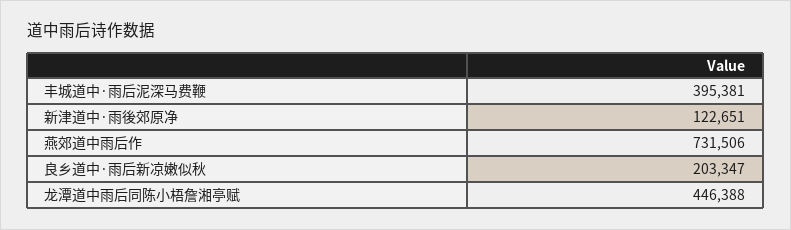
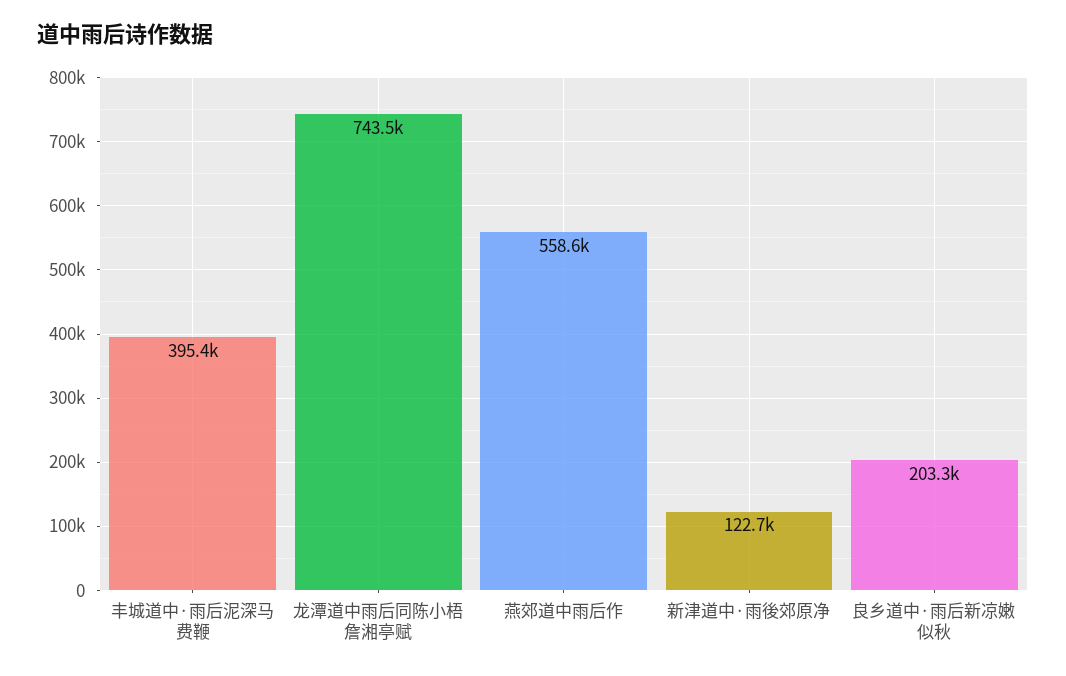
燕郊道中雨后作: 731506 -> 558600
龙潭道中雨后同陈小梧詹湘亭赋: 446388 -> 743500

